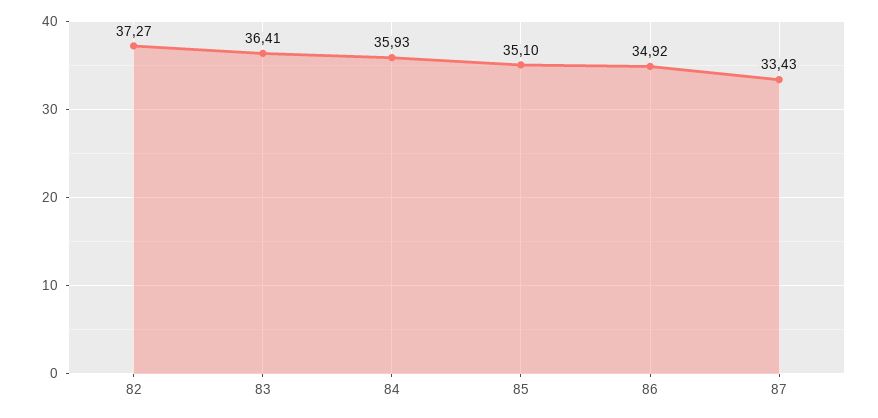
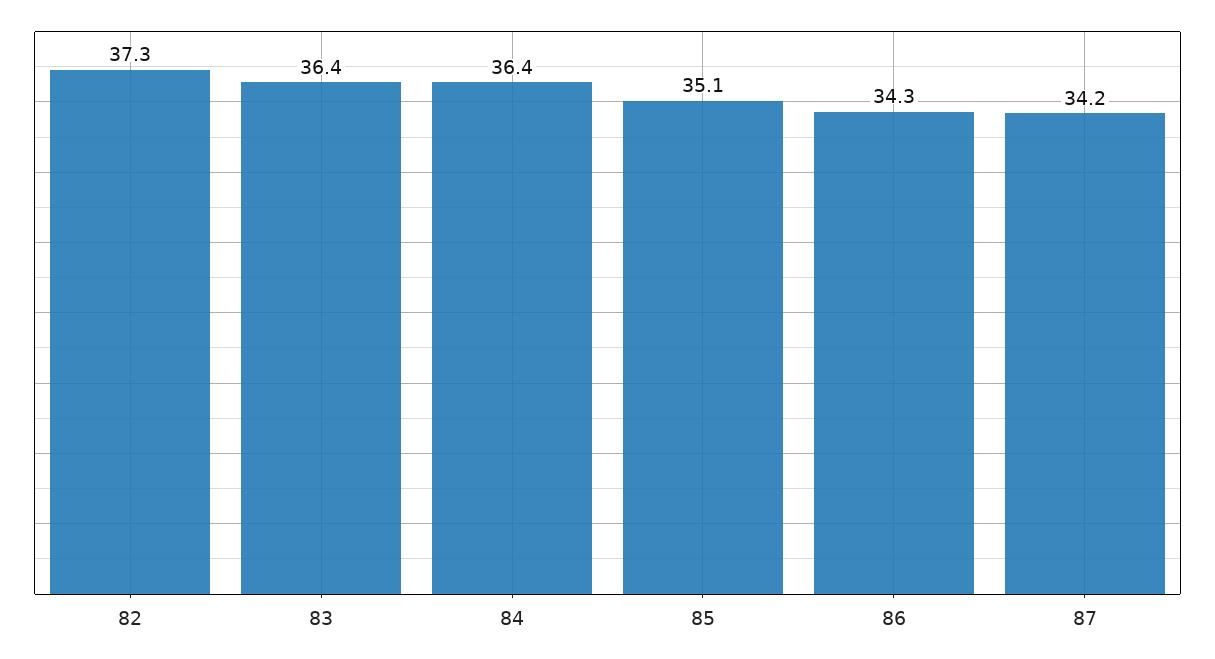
84: 35.93 -> 36.4
86: 34.92 -> 34.3
87: 33.43 -> 34.2

